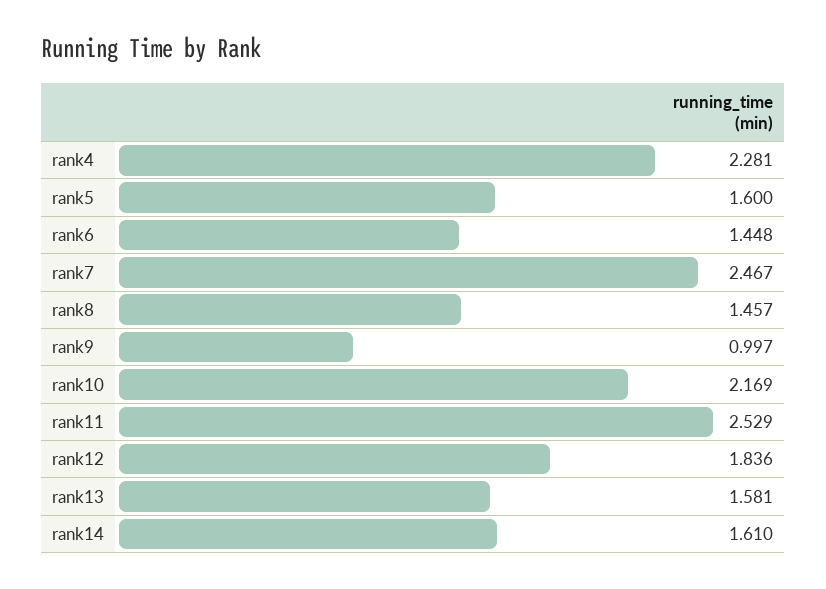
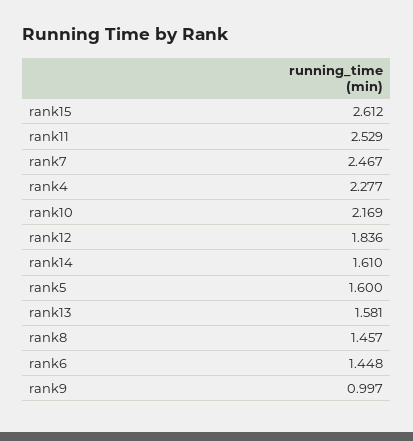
rank4: 2.281 -> 2.277
rank15: none -> 2.612

